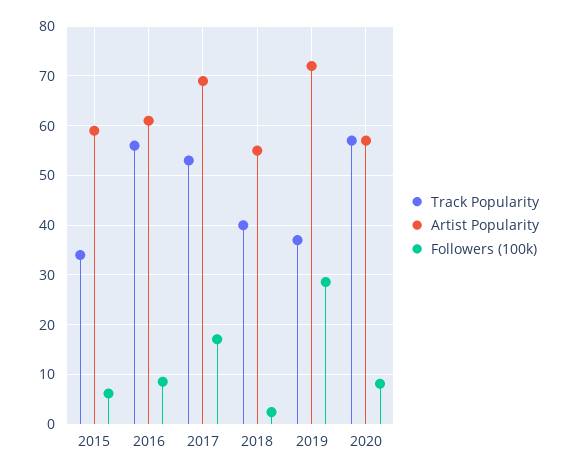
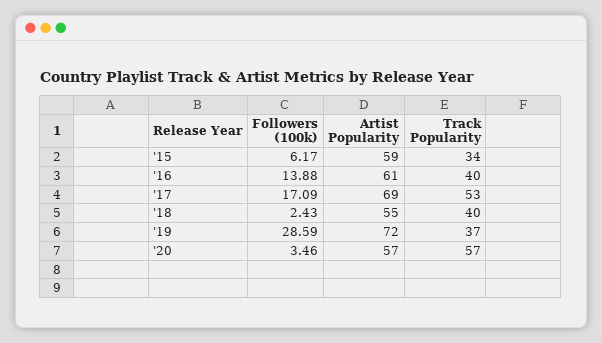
Track Popularity, 2016: 56 -> 40
Followers (100k), 2016: 8 -> 13.88
Followers (100k), 2020: 8 -> 3.46

